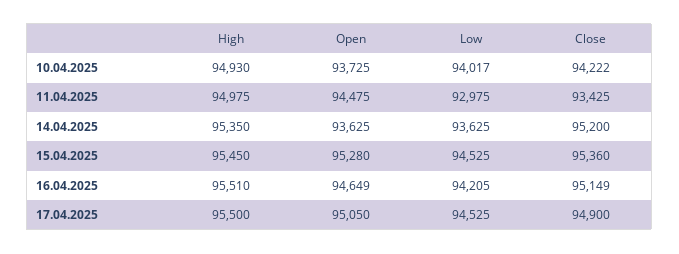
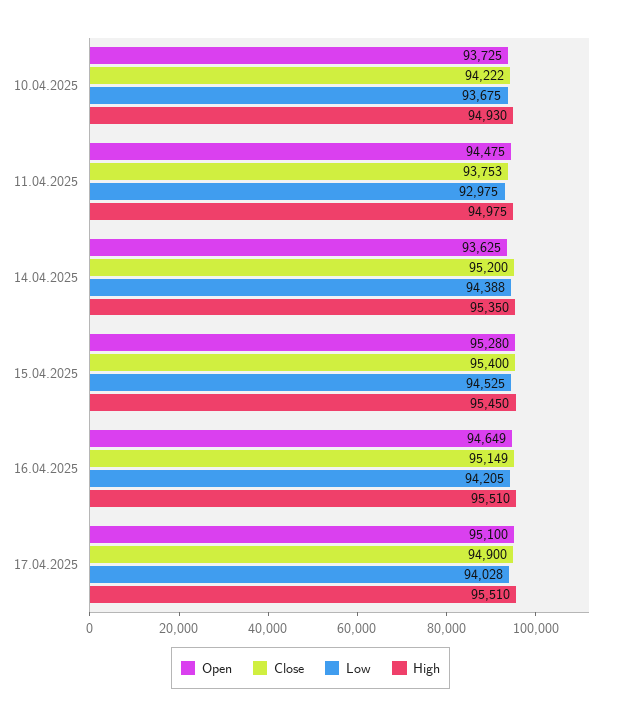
Low, 10.04.2025: 94017 -> 93675
Close, 11.04.2025: 93425 -> 93753
Low, 14.04.2025: 93625 -> 94388
Close, 15.04.2025: 95360 -> 95400
High, 17.04.2025: 95500 -> 95510
Open, 17.04.2025: 95050 -> 95100
Low, 17.04.2025: 94525 -> 94028

